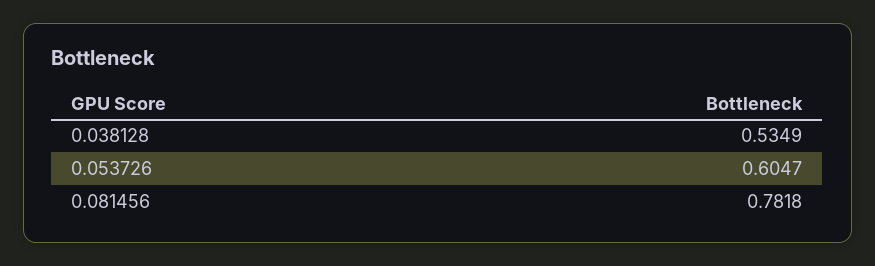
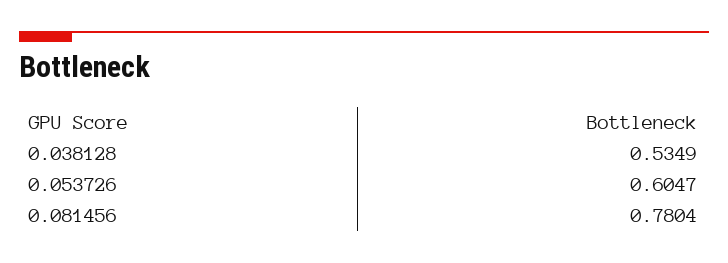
0.081456: 0.7818 -> 0.7804

